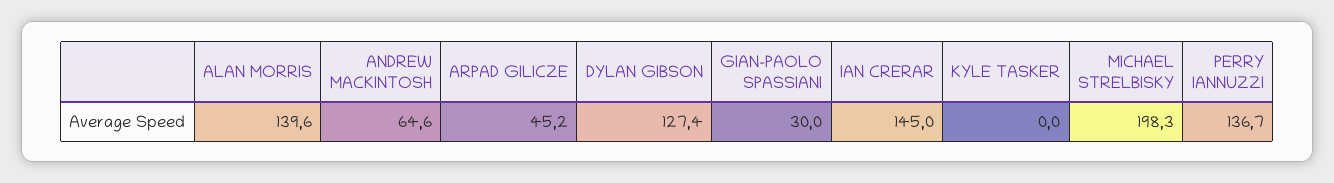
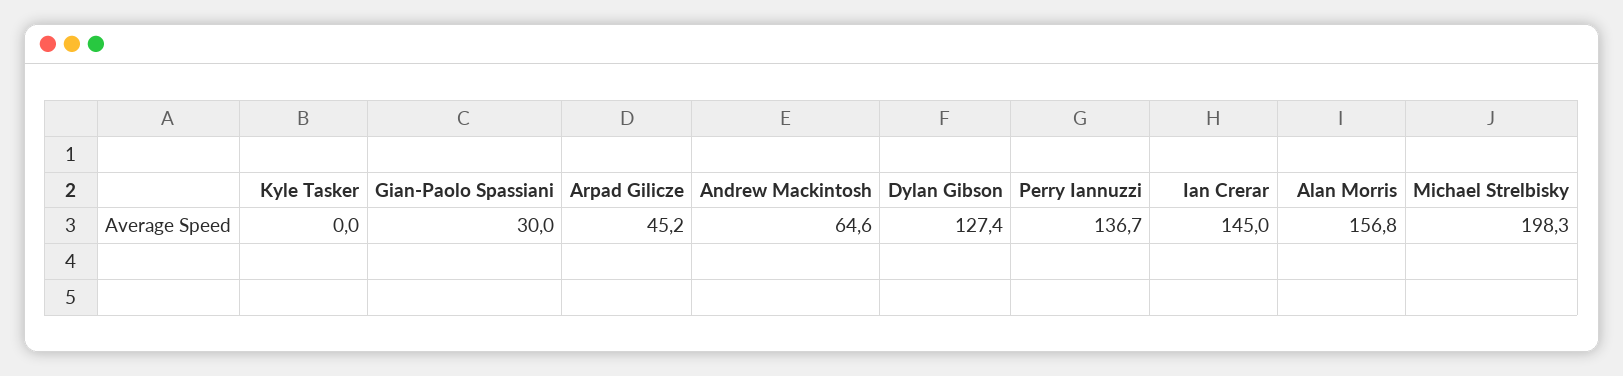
ALAN MORRIS: 139.6 -> 156.8

